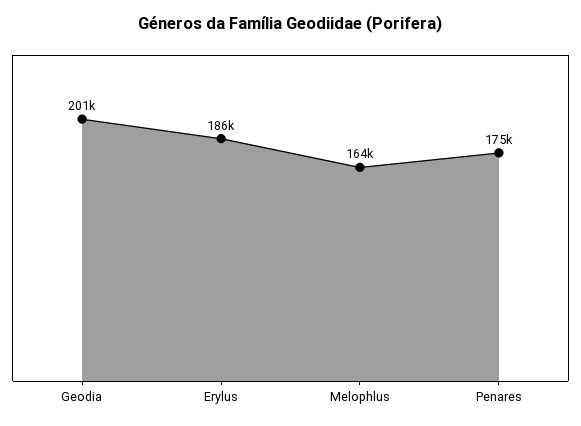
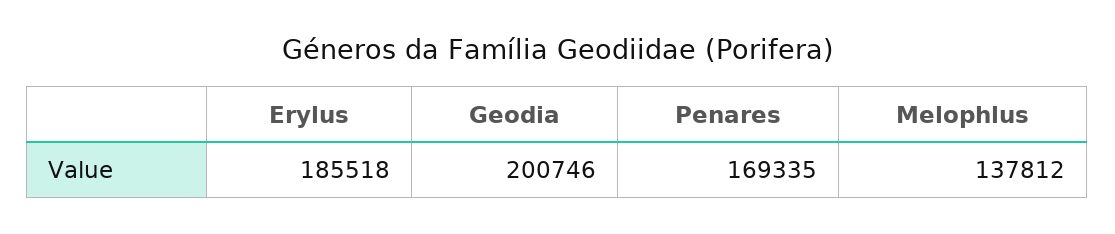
Melophlus: 164000 -> 137812
Penares: 175000 -> 169335

